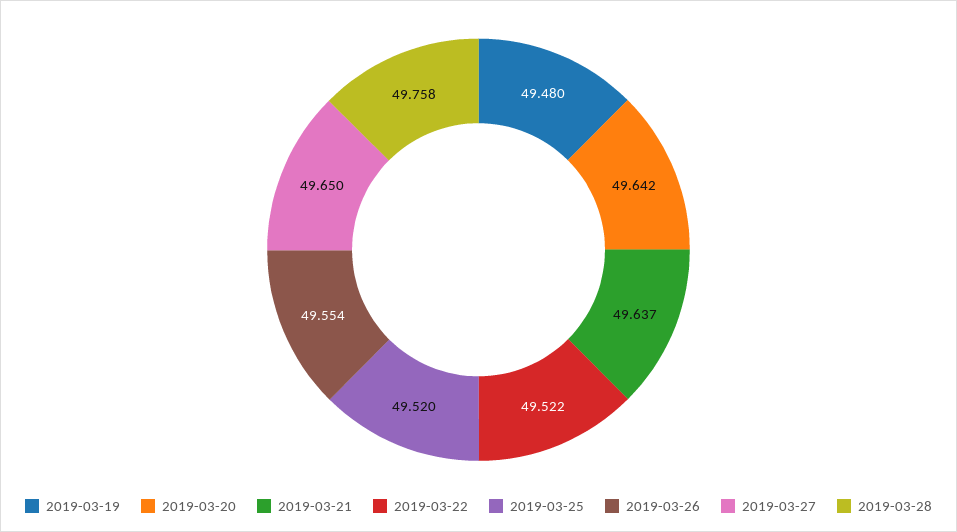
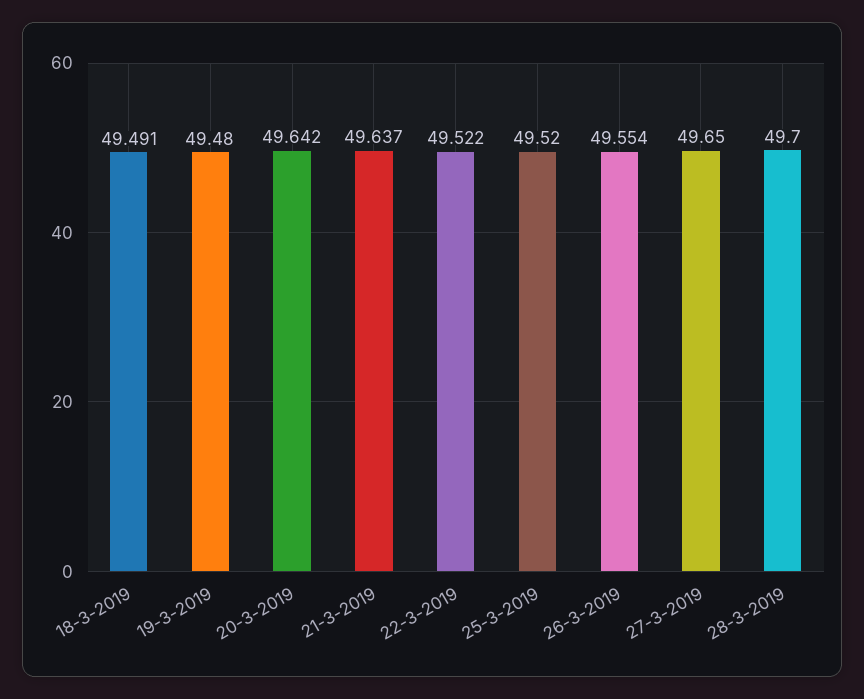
2019-03-28: 49.758 -> 49.7
18-3-2019: none -> 49.491

